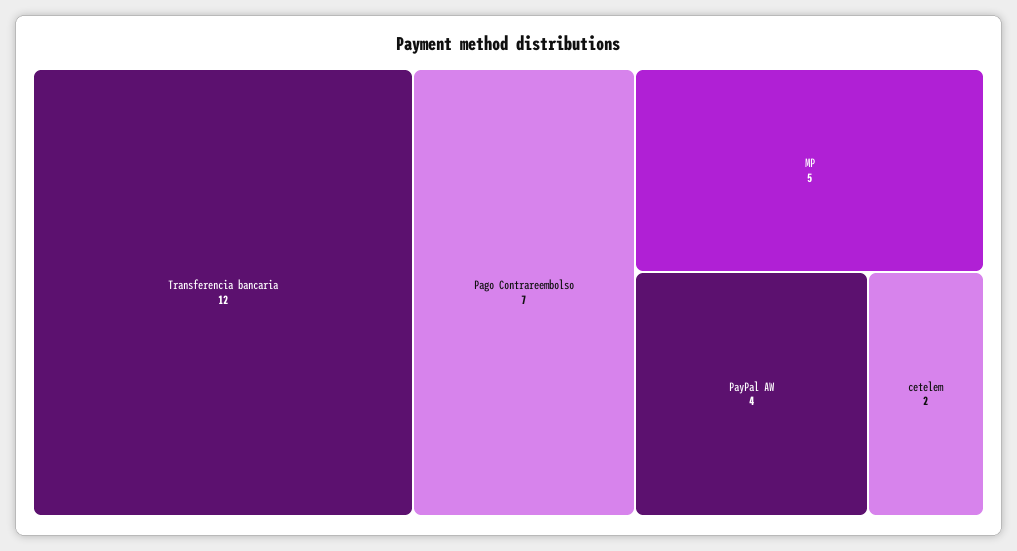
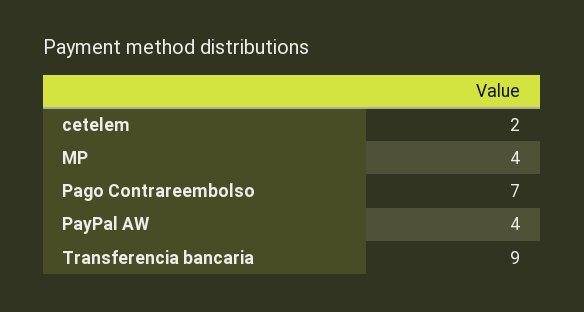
Transferencia bancaria: 12 -> 9
MP: 5 -> 4

